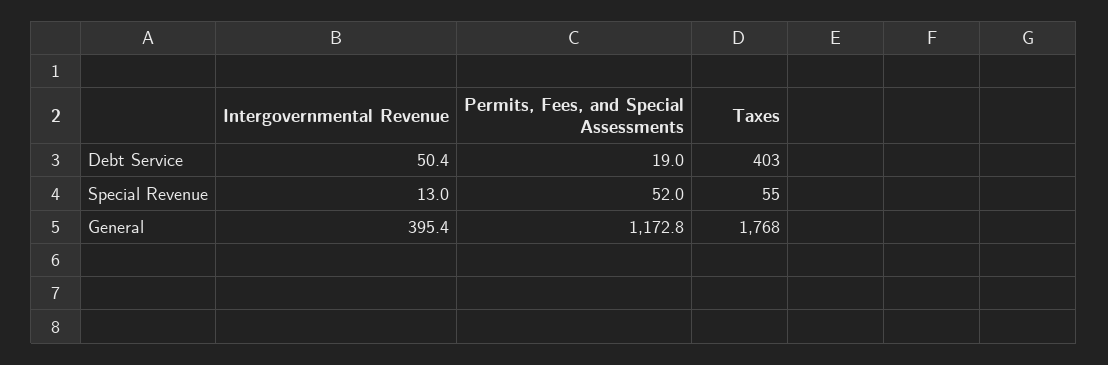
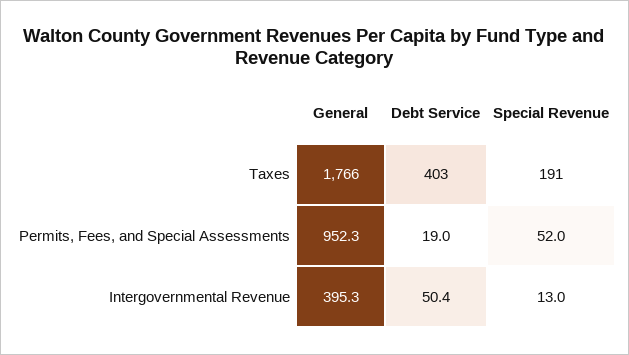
Taxes, Special Revenue: 55 -> 191
Intergovernmental Revenue, General: 395.4 -> 395.3
Permits, Fees, and Special Assessments, General: 1172.8 -> 952.3
Taxes, General: 1768 -> 1766

